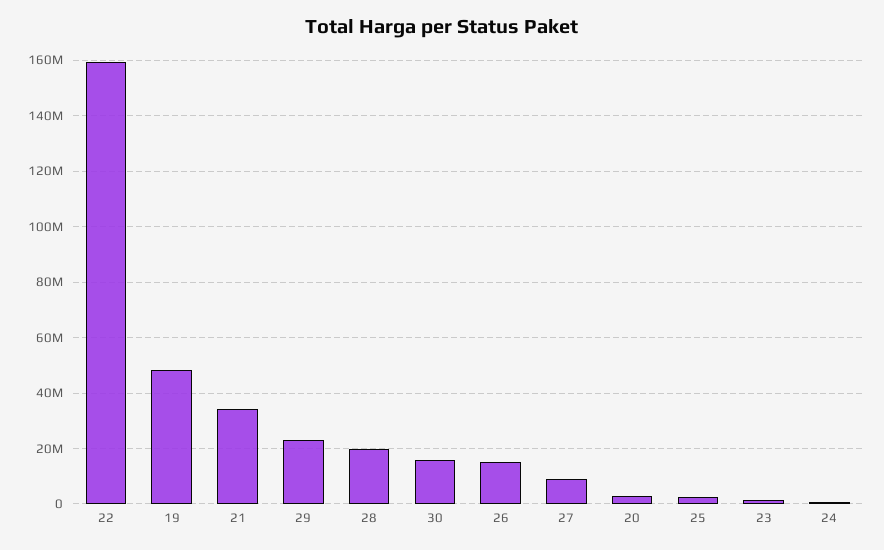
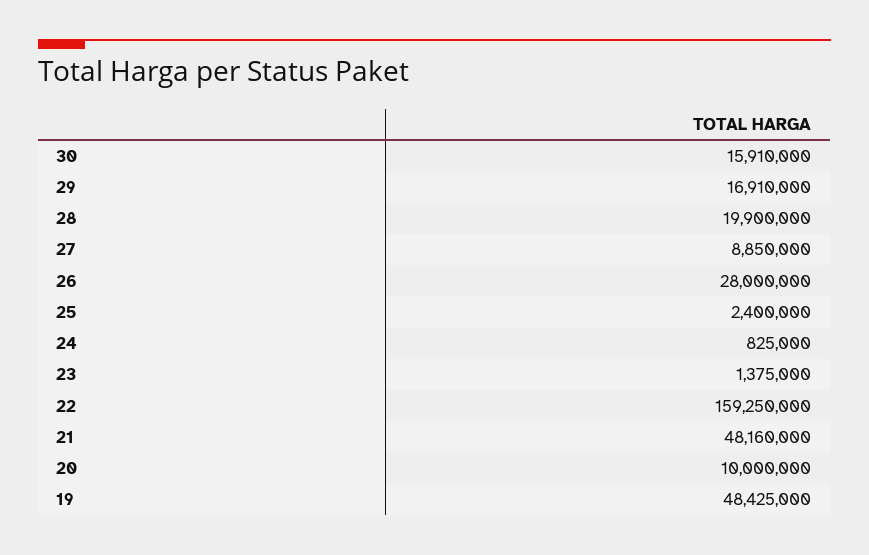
21: 35000000 -> 48160000
29: 22500000 -> 16910000
26: 15000000 -> 28000000
20: 2500000 -> 10000000

